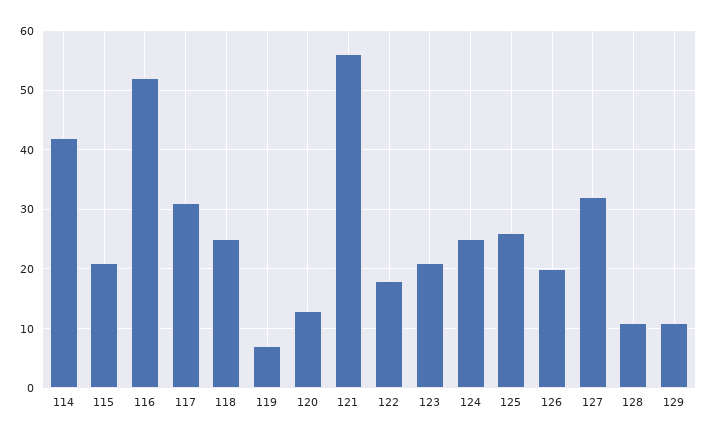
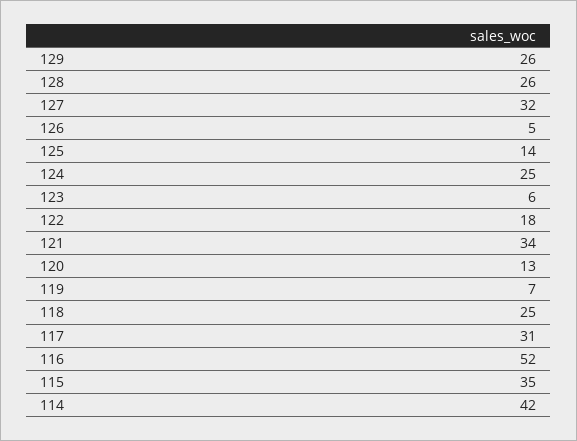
115: 20 -> 35
121: 55 -> 34
123: 20 -> 6
125: 25 -> 14
126: 20 -> 5
128: 10 -> 26
129: 10 -> 26

